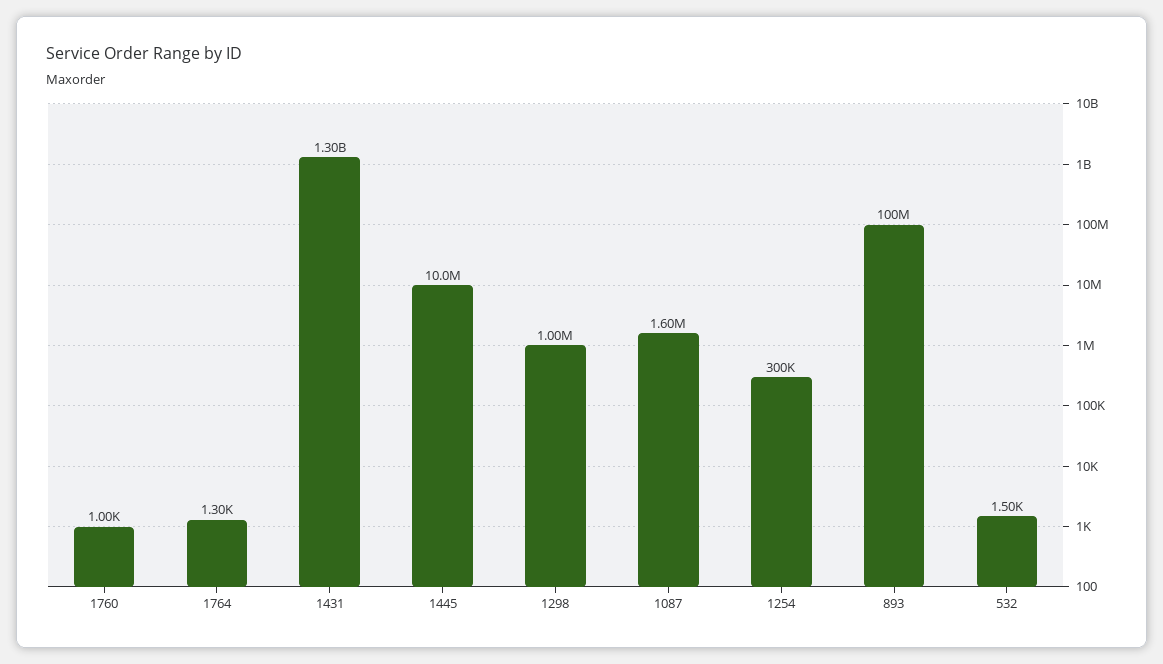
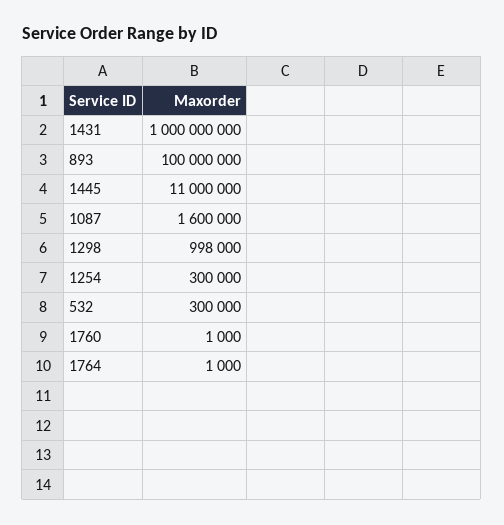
1764: 1300 -> 1000
1431: 1300000000 -> 1000000000
1445: 10000000 -> 11000000
1298: 1000000 -> 998000
532: 1500 -> 300000

